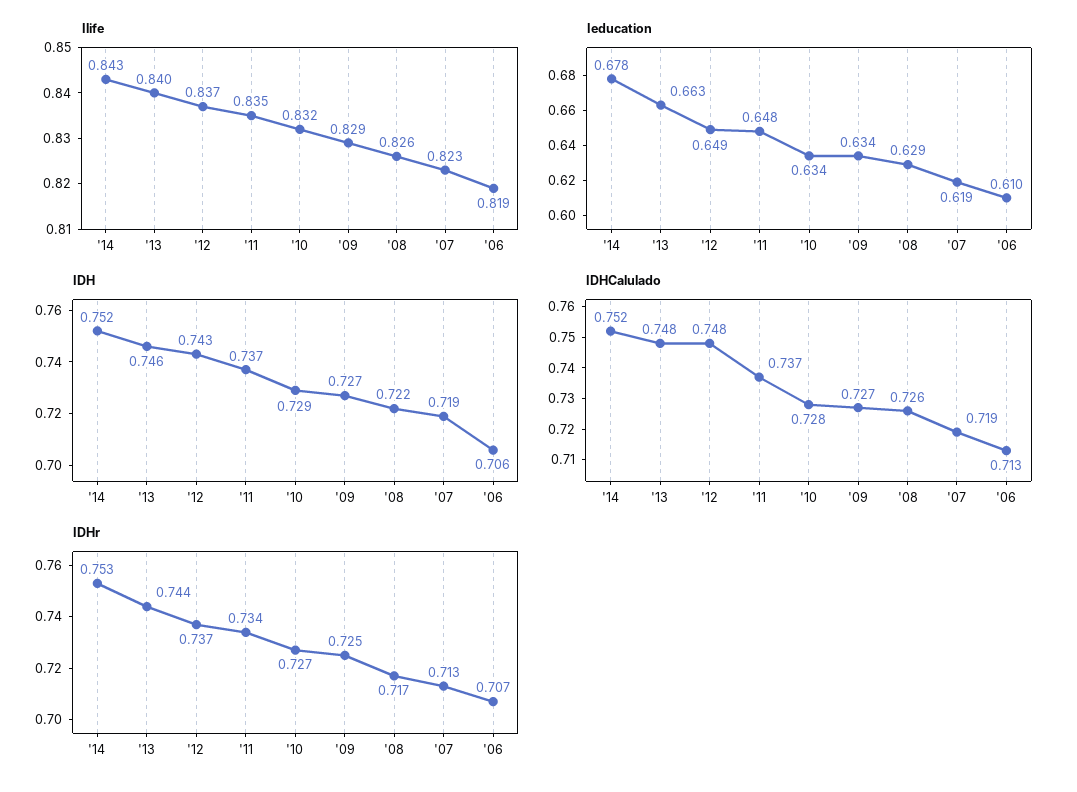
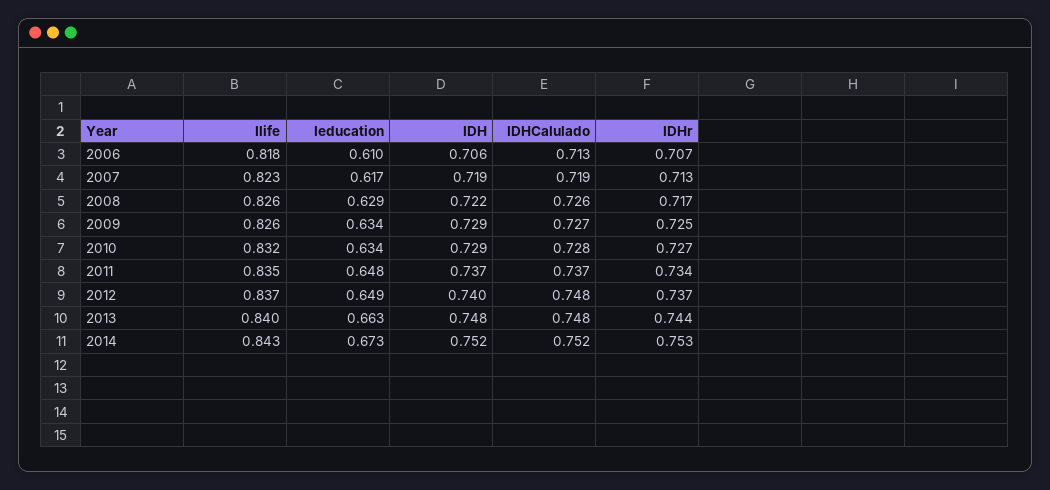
Ilife, '09: 0.829 -> 0.826
Ilife, '06: 0.819 -> 0.818
Ieducation, '14: 0.678 -> 0.673
Ieducation, '07: 0.619 -> 0.617
IDH, '13: 0.746 -> 0.748
IDH, '12: 0.743 -> 0.74
IDH, '09: 0.727 -> 0.729

